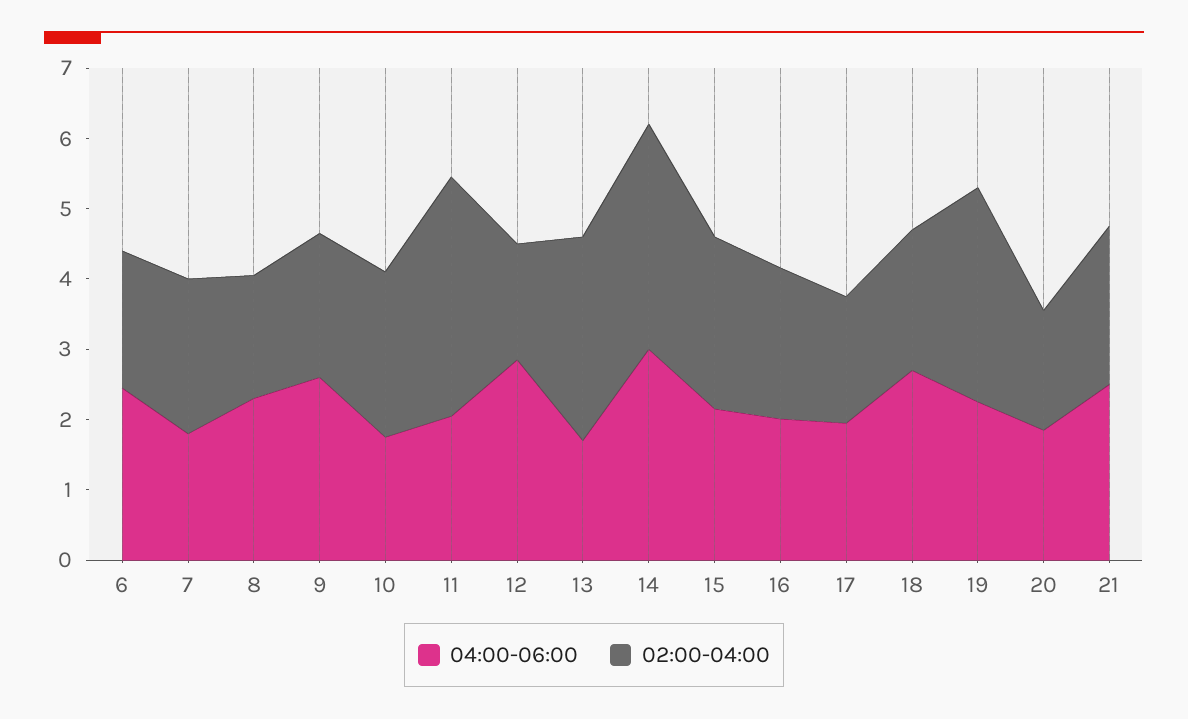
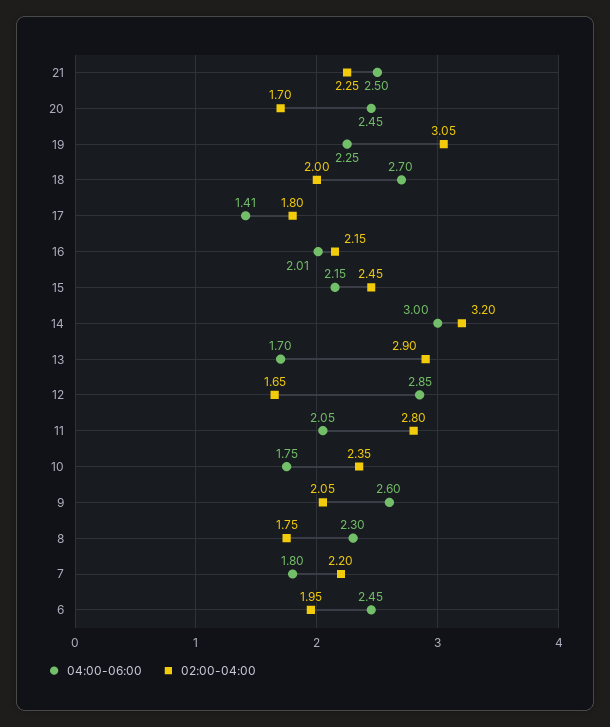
02:00-04:00, 11: 3.4 -> 2.8
04:00-06:00, 17: 2 -> 1.41
04:00-06:00, 20: 1.8 -> 2.45

